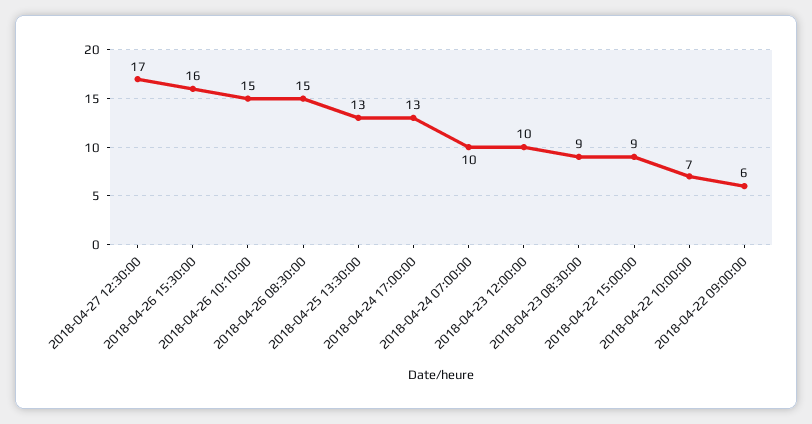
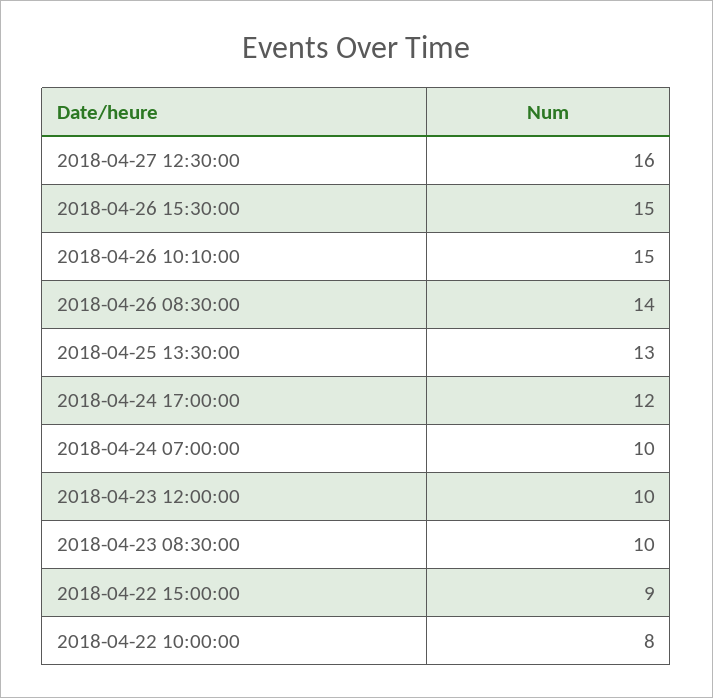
2018-04-27 12:30:00: 17 -> 16
2018-04-26 15:30:00: 16 -> 15
2018-04-26 08:30:00: 15 -> 14
2018-04-24 17:00:00: 13 -> 12
2018-04-23 08:30:00: 9 -> 10
2018-04-22 10:00:00: 7 -> 8
2018-04-22 09:00:00: 6 -> none

